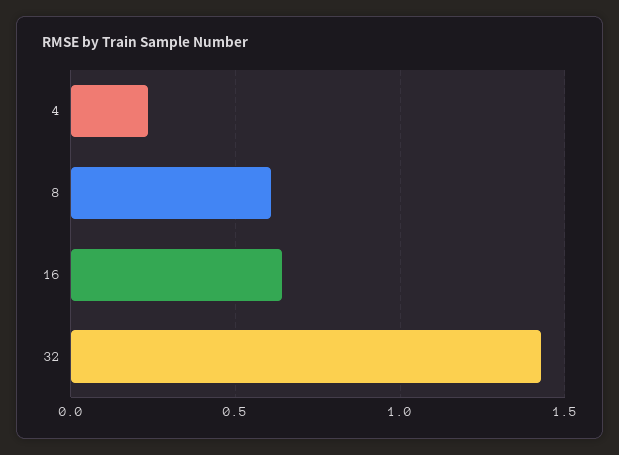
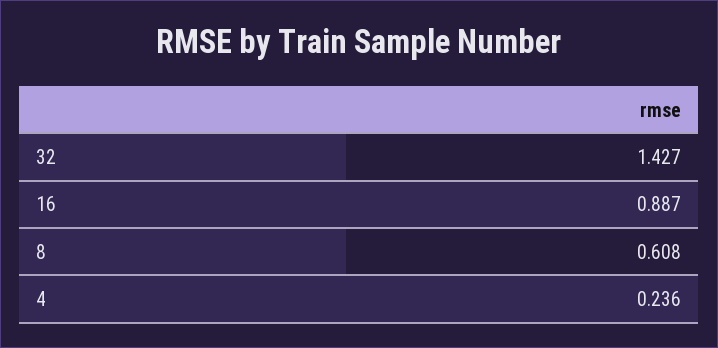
16: 0.65 -> 0.887

